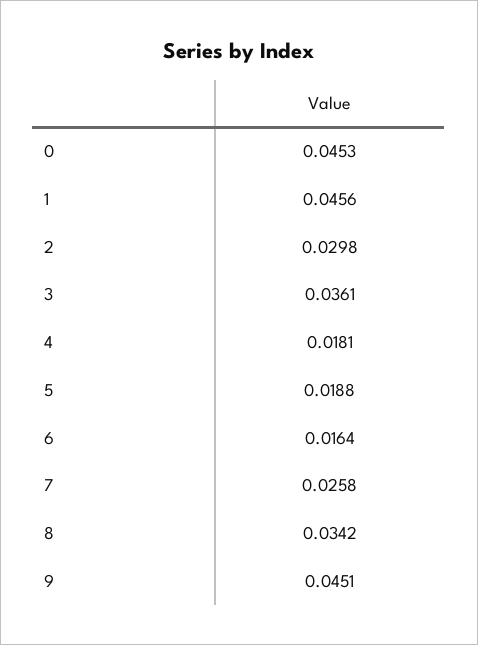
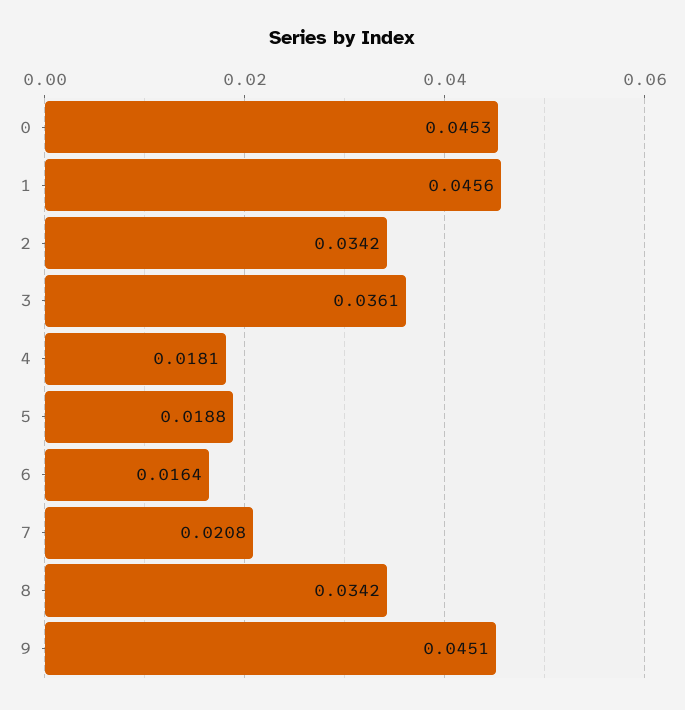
2: 0.0298 -> 0.0342
7: 0.0258 -> 0.0208

